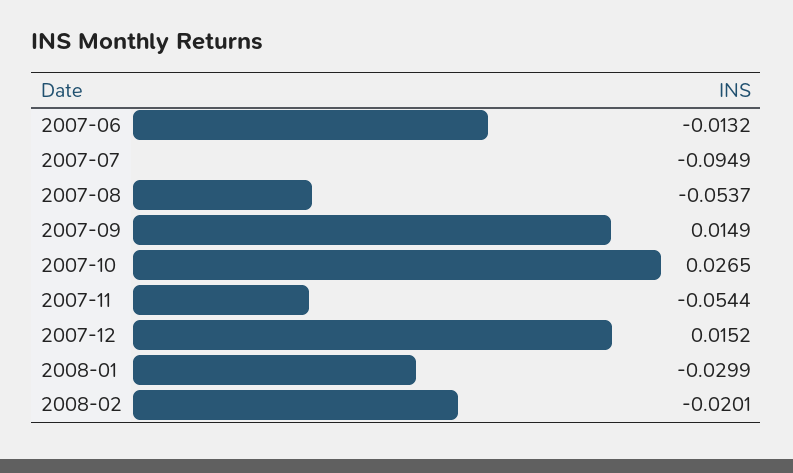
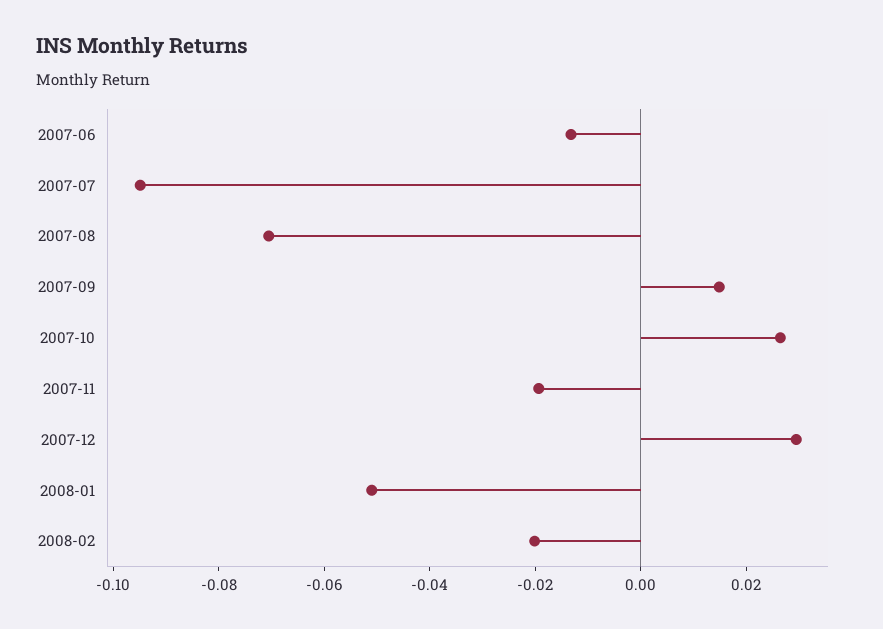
2007-08: -0.0537 -> -0.07
2007-11: -0.0544 -> -0.02
2007-12: 0.0152 -> 0.03
2008-01: -0.0299 -> -0.05

